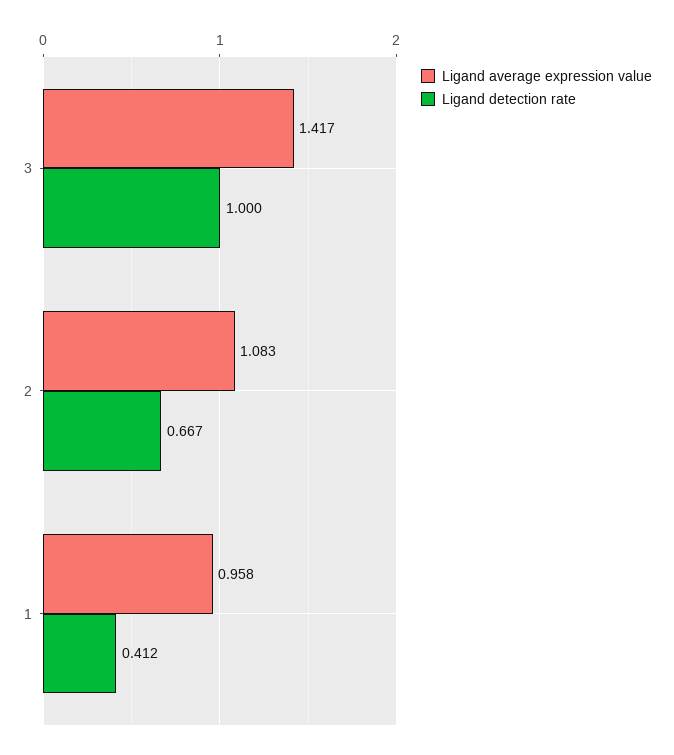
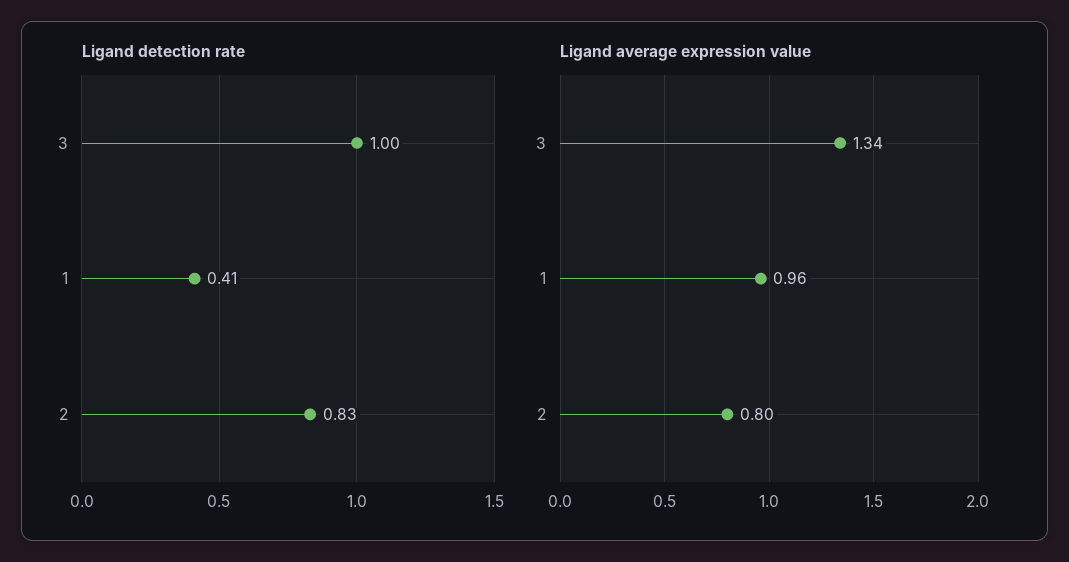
Ligand average expression value, 3: 1.417 -> 1.34
Ligand average expression value, 2: 1.083 -> 0.8
Ligand detection rate, 2: 0.667 -> 0.83

